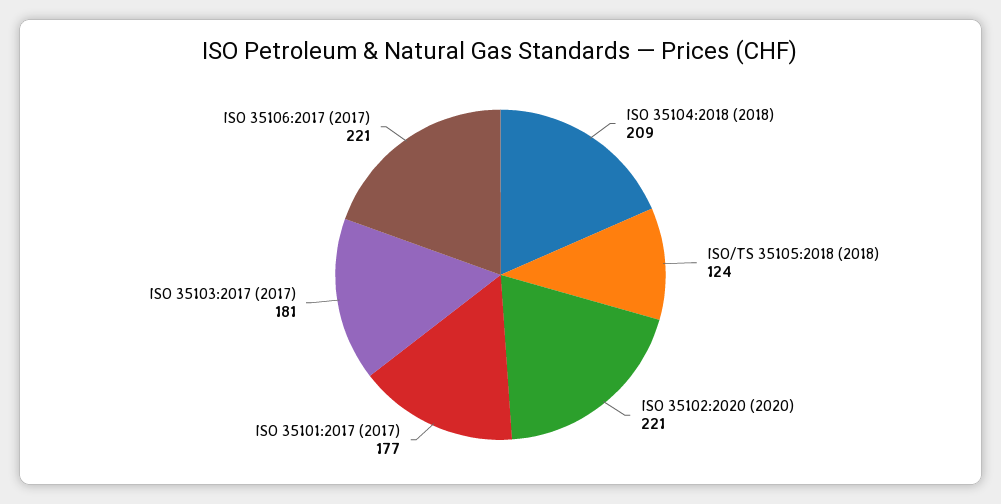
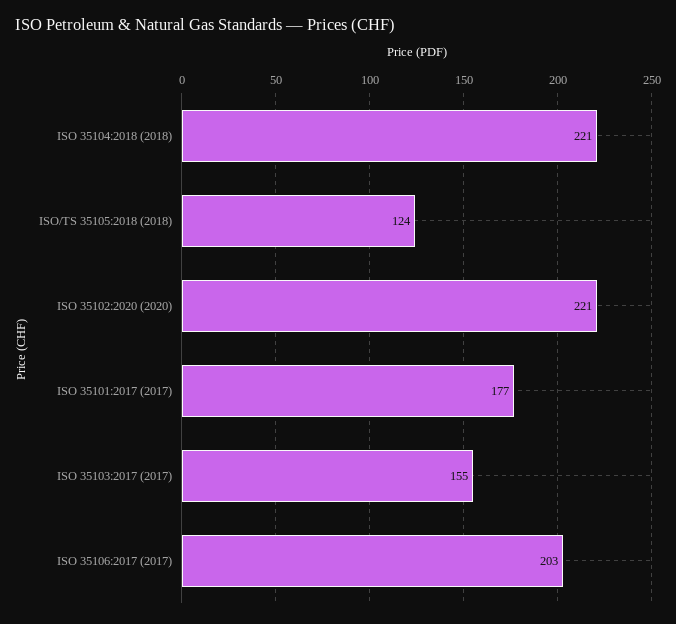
ISO 35104:2018 (2018): 209 -> 221
ISO 35103:2017 (2017): 181 -> 155
ISO 35106:2017 (2017): 221 -> 203

